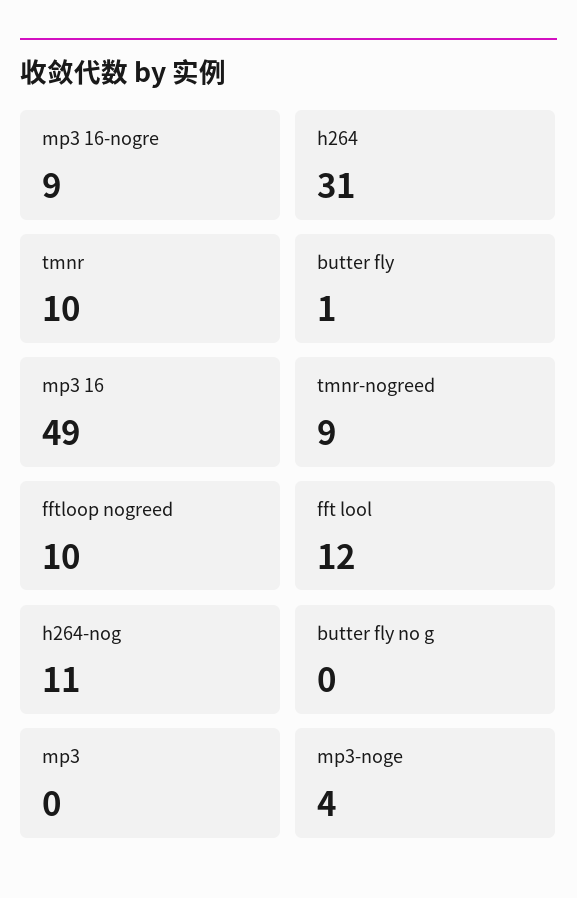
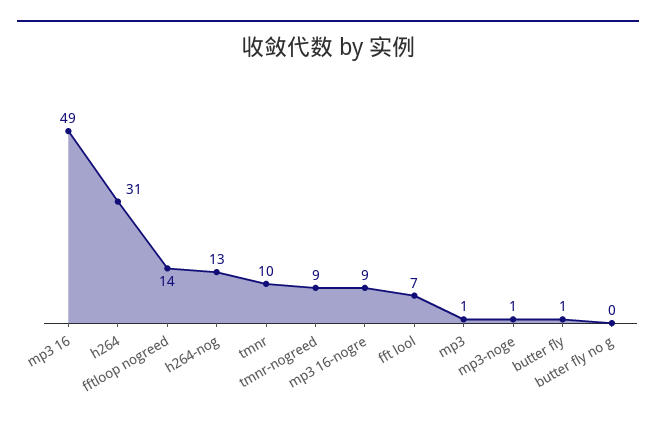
fftloop nogreed: 10 -> 14
fft lool: 12 -> 7
h264-nog: 11 -> 13
mp3: 0 -> 1
mp3-noge: 4 -> 1

